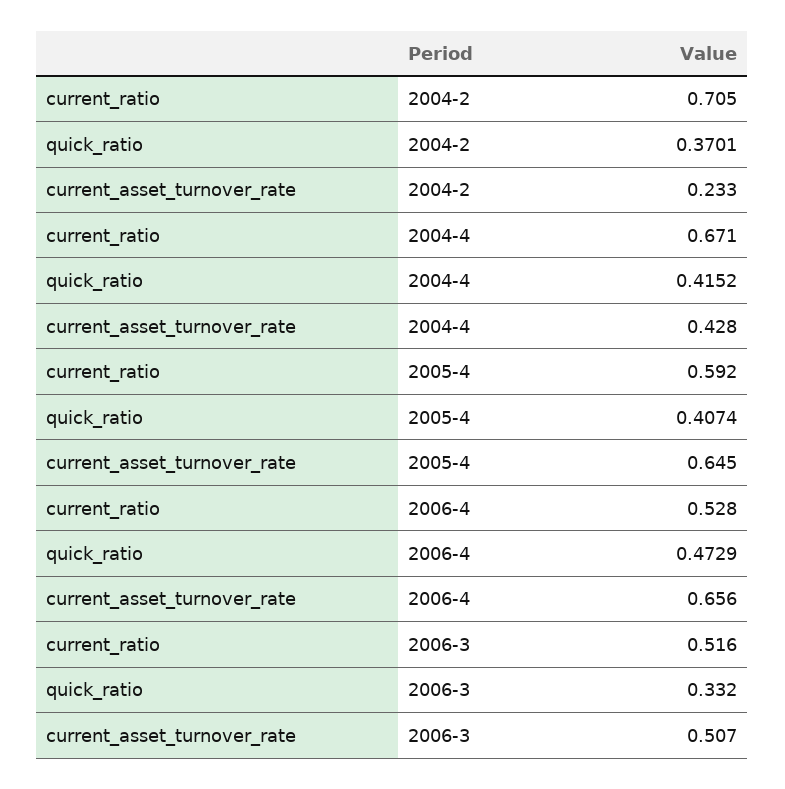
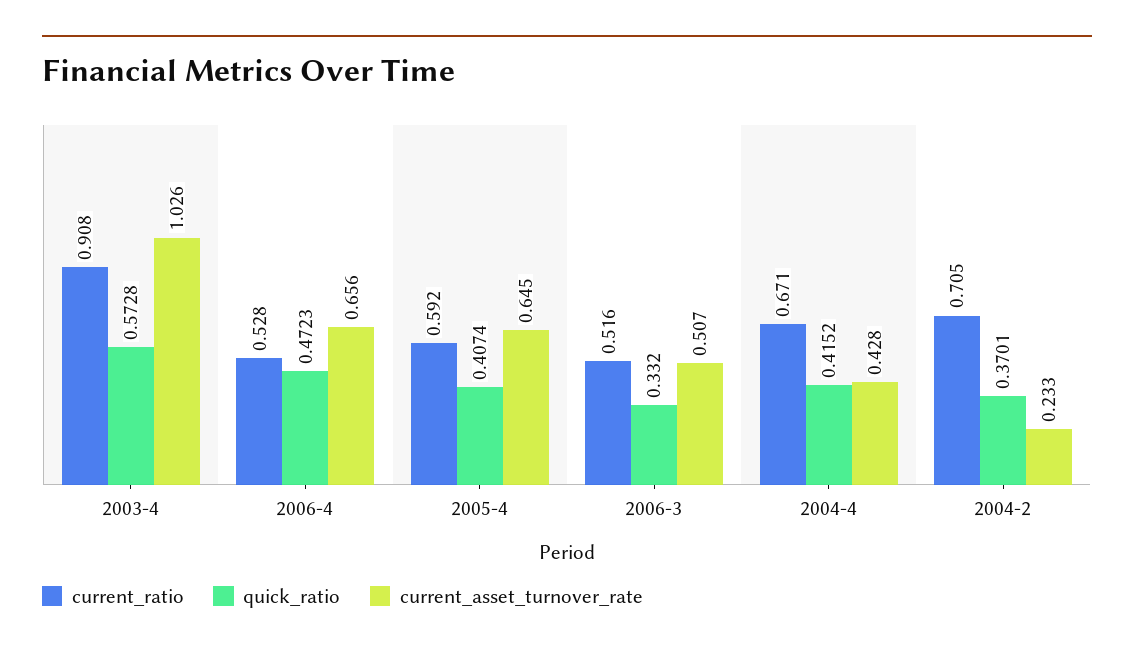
quick_ratio, 2006-4: 0.4729 -> 0.4723
current_ratio, 2003-4: none -> 0.908
quick_ratio, 2003-4: none -> 0.5728
current_asset_turnover_rate, 2003-4: none -> 1.026

